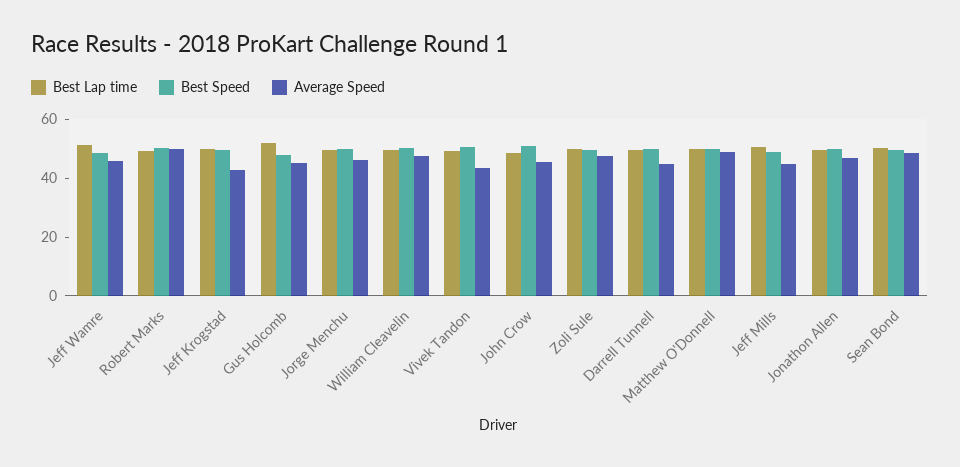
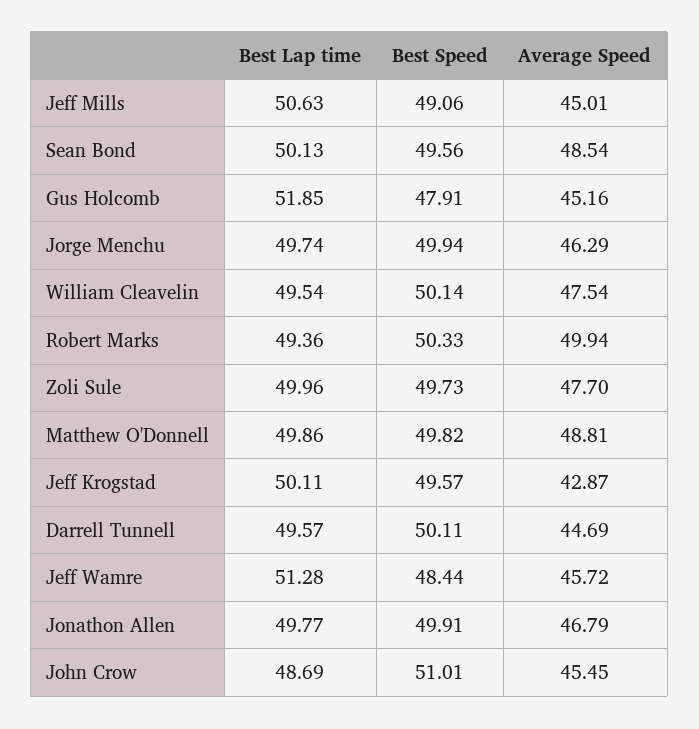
Best Lap time, Vivek Tandon: 50 -> none
Best Speed, Vivek Tandon: 50 -> none
Average Speed, Vivek Tandon: 45 -> none

